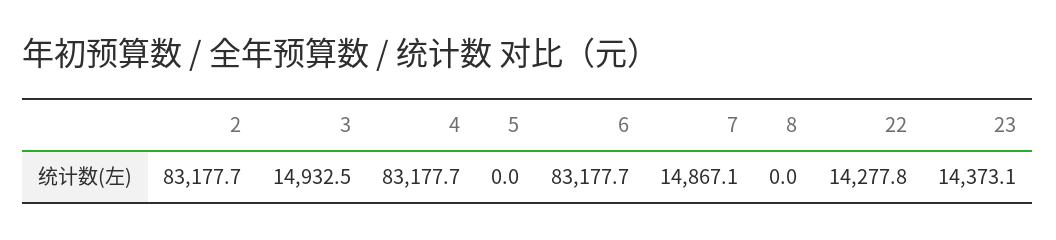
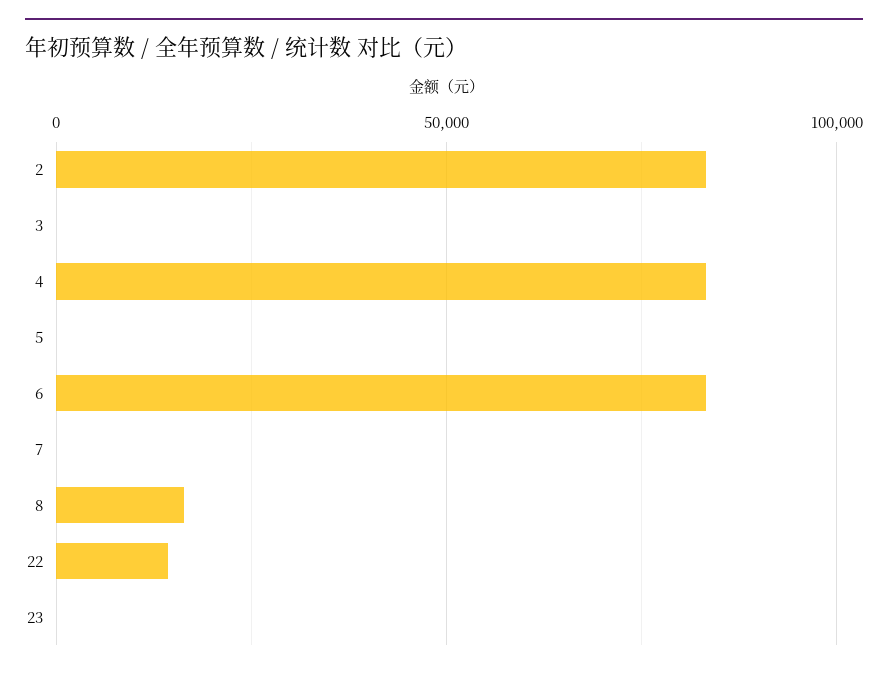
3: 14932.5 -> 0
7: 14867.1 -> 0
8: 0 -> 15000
23: 14373.1 -> 0

